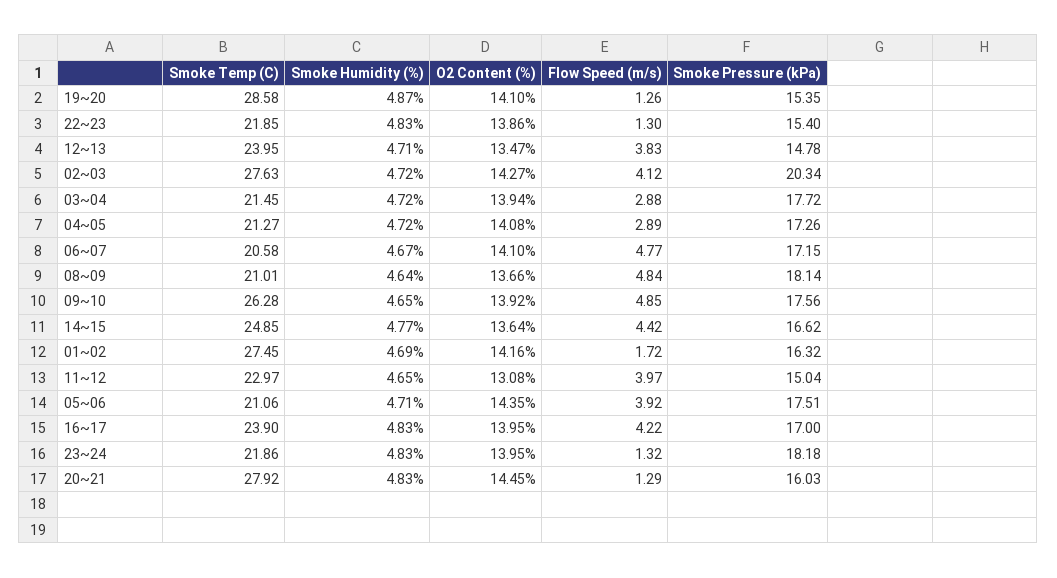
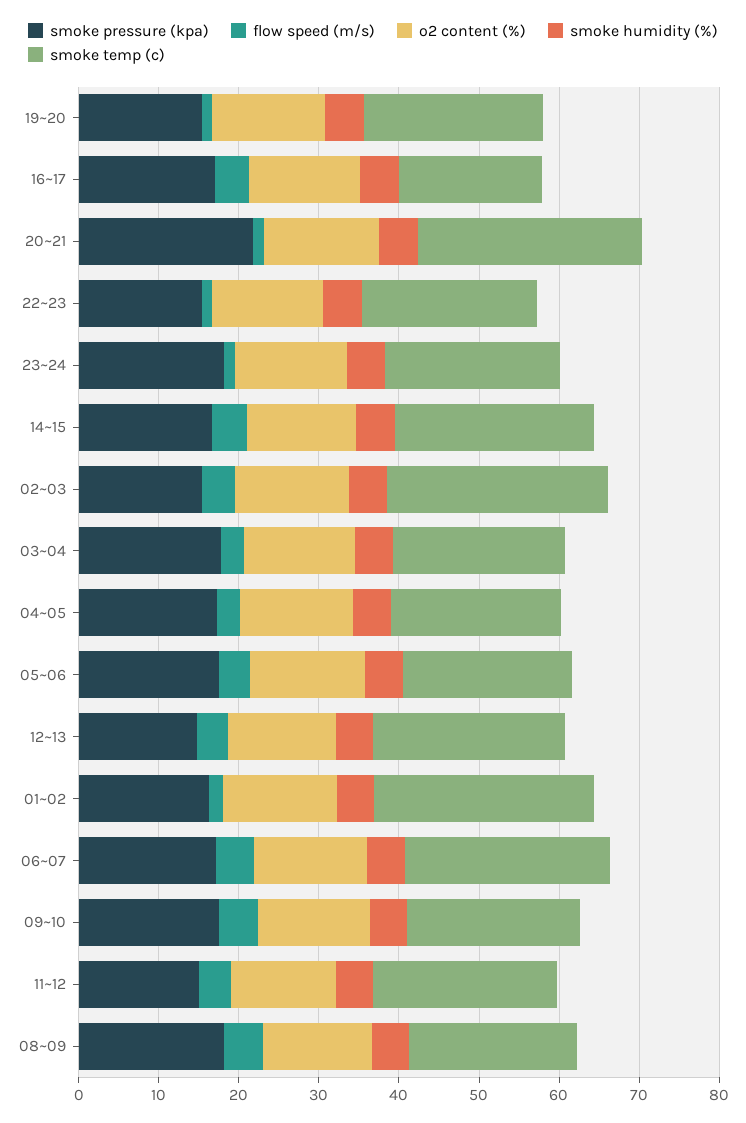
Smoke Temp (C), 19~20: 28.58 -> 22
Smoke Pressure (kPa), 02~03: 20.34 -> 16
Smoke Temp (C), 06~07: 20.58 -> 26
Smoke Temp (C), 09~10: 26.28 -> 22
Smoke Temp (C), 16~17: 23.9 -> 18
Smoke Pressure (kPa), 20~21: 16.03 -> 22

